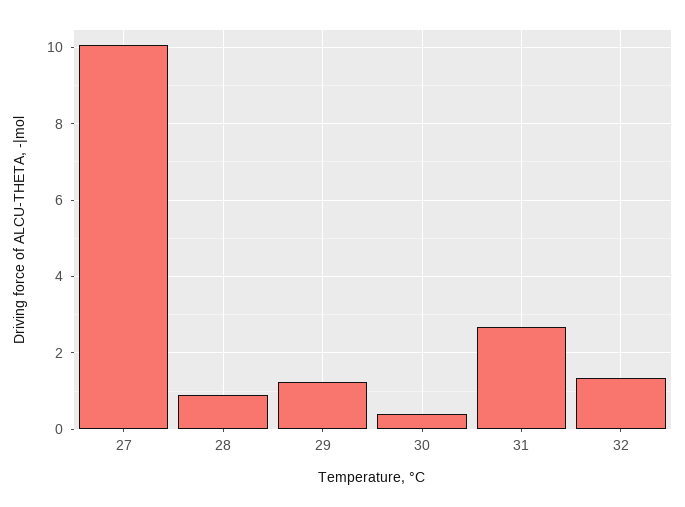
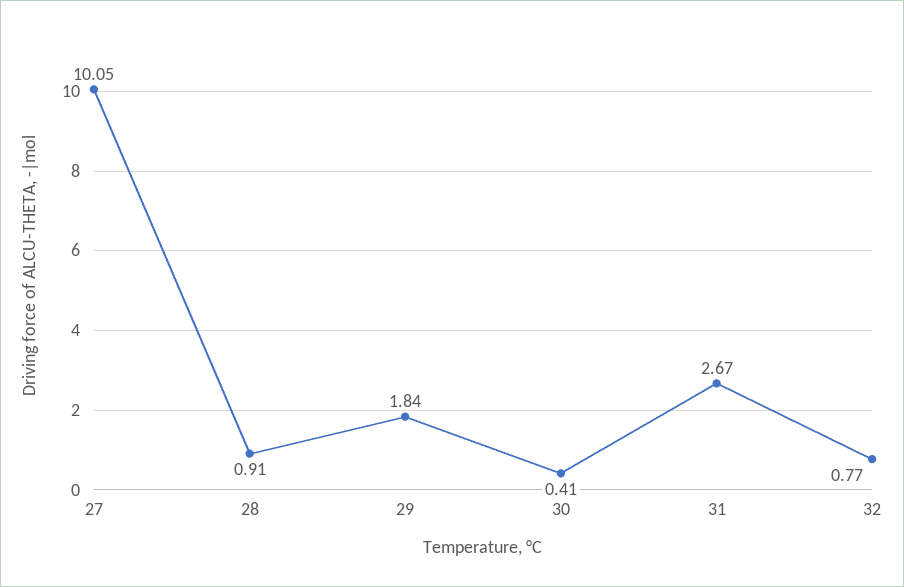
29: 1.2 -> 1.84
32: 1.4 -> 0.77

